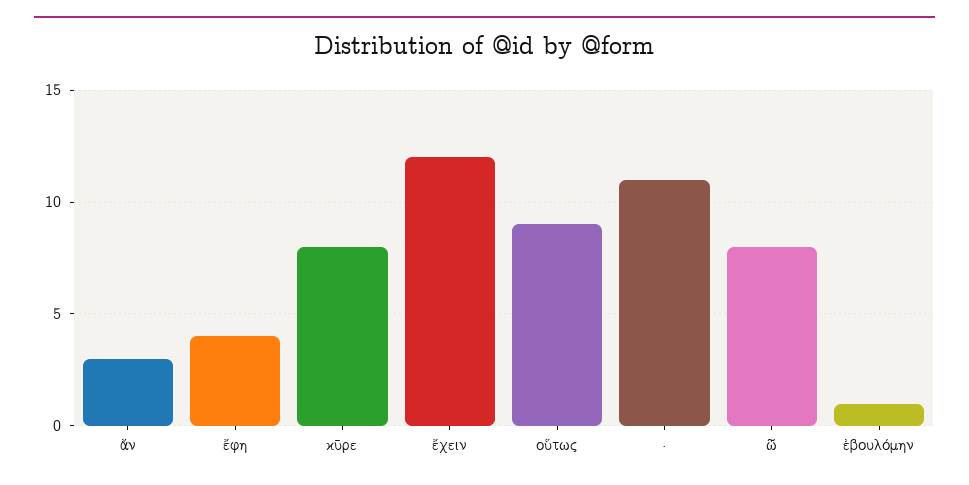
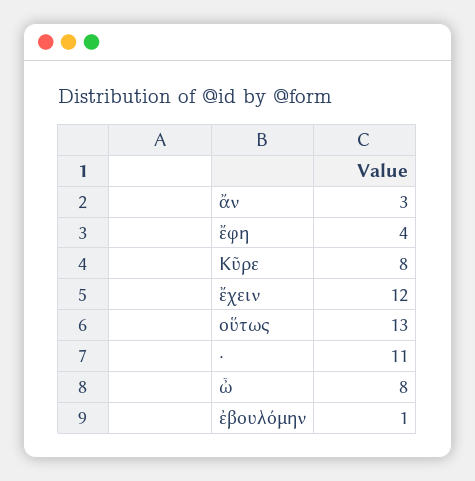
οὕτως: 9 -> 13

